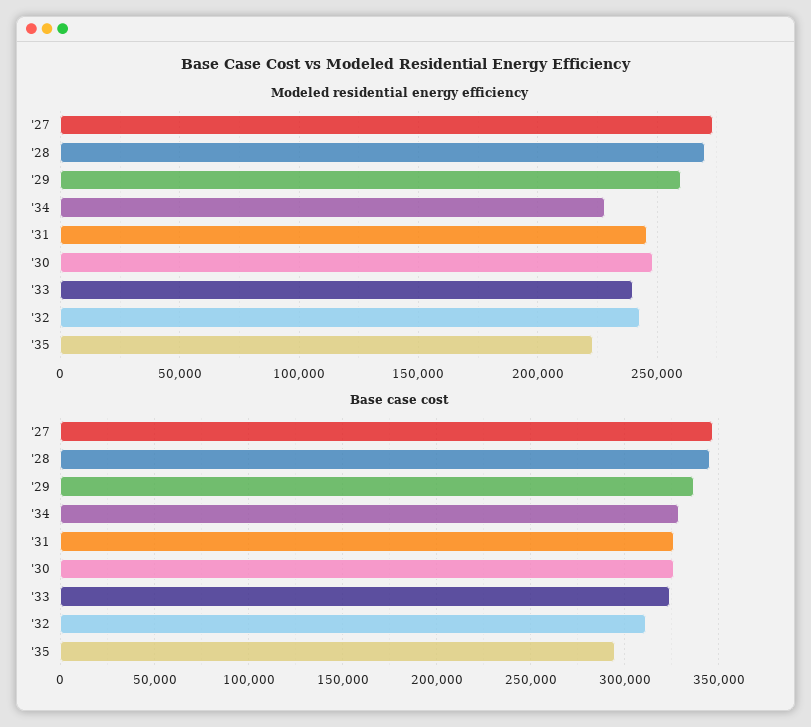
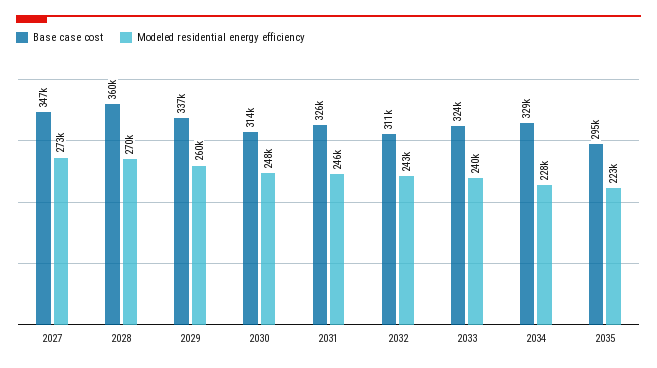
Base case cost, '28: 345000 -> 360000
Base case cost, '30: 325000 -> 314000

